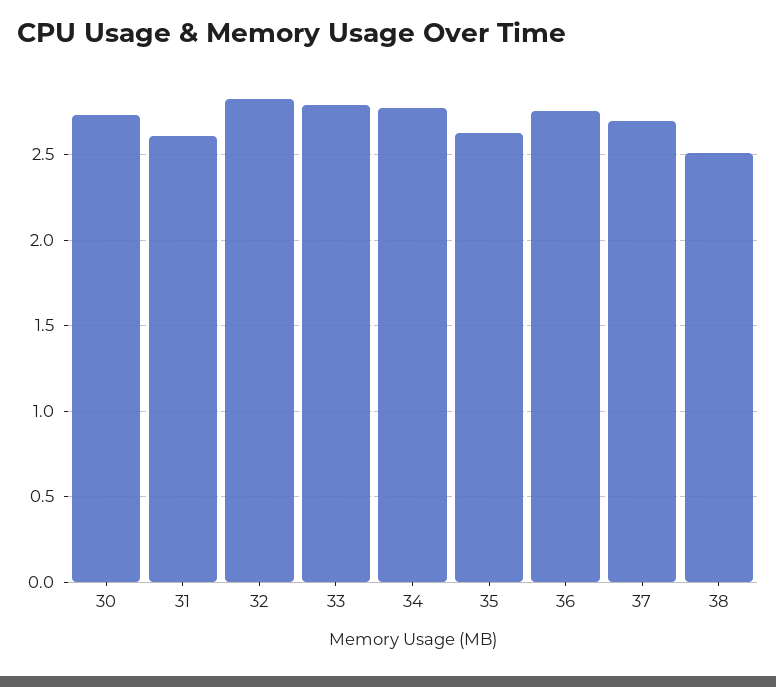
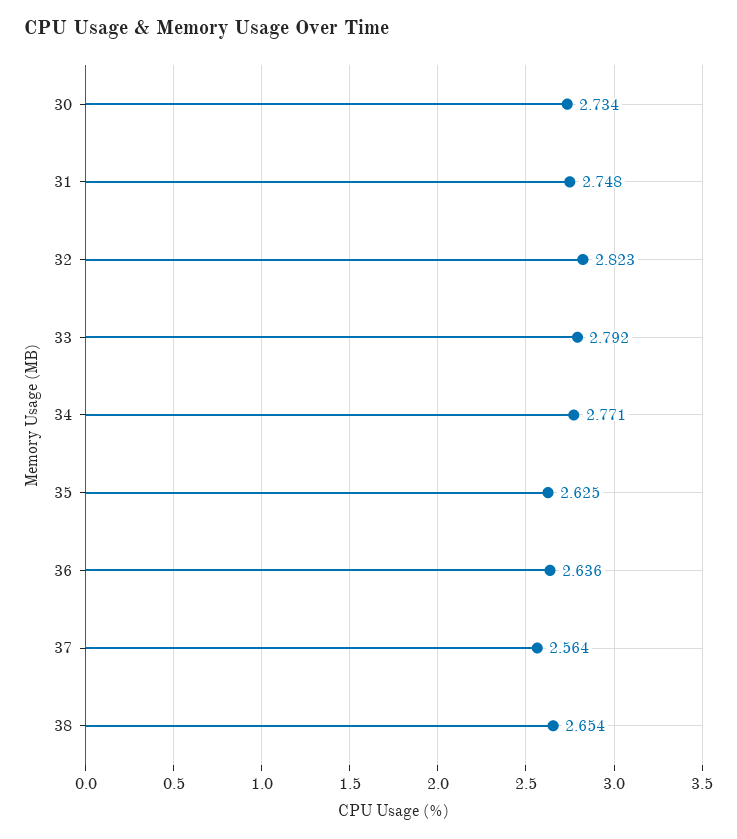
31: 2.6 -> 2.748
36: 2.75 -> 2.636
37: 2.7 -> 2.564
38: 2.5 -> 2.654

